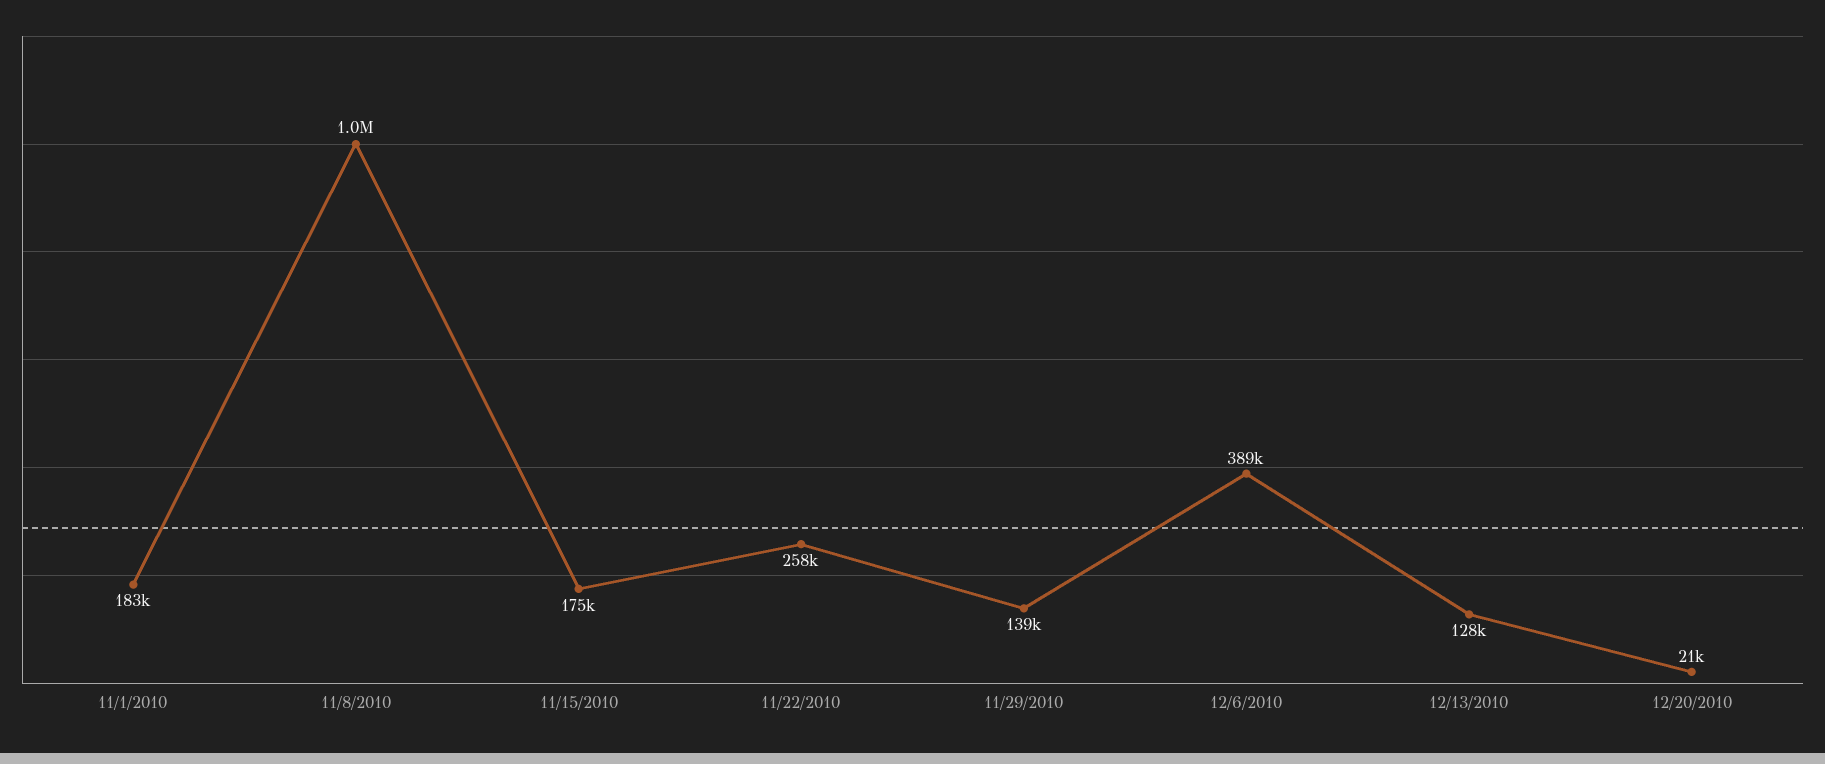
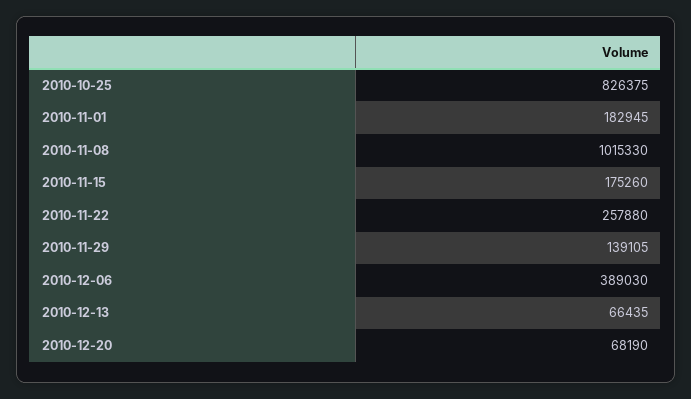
12/13/2010: 128000 -> 66435
12/20/2010: 21000 -> 68190
2010-10-25: none -> 826375

